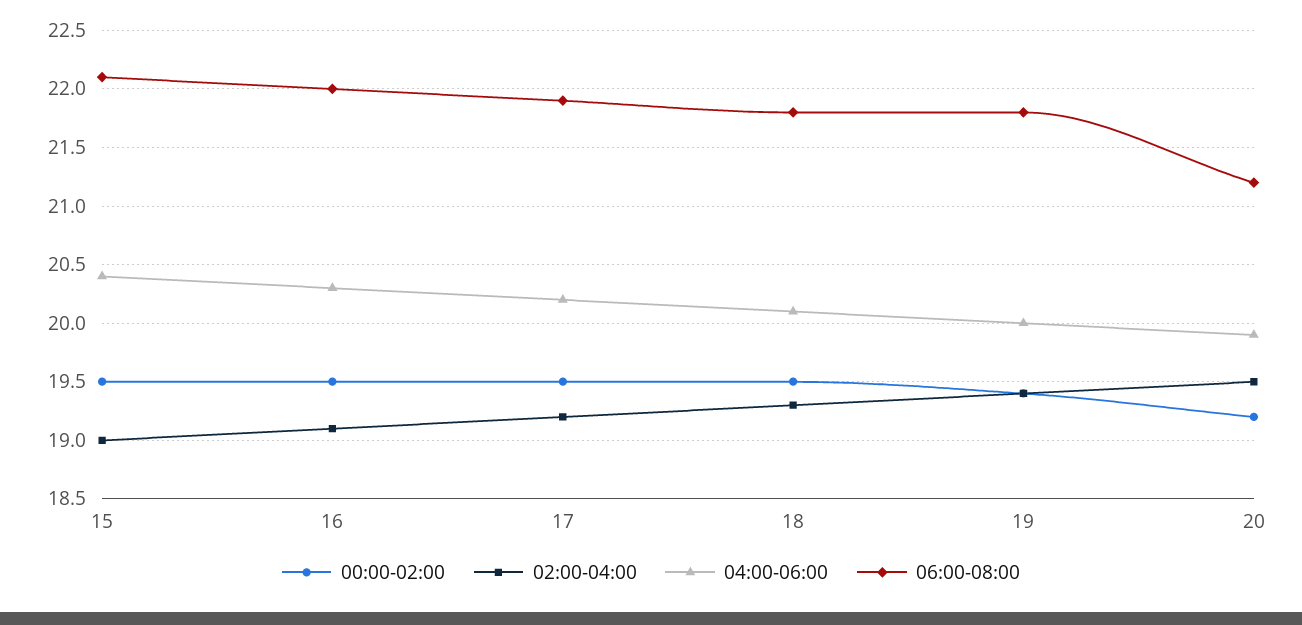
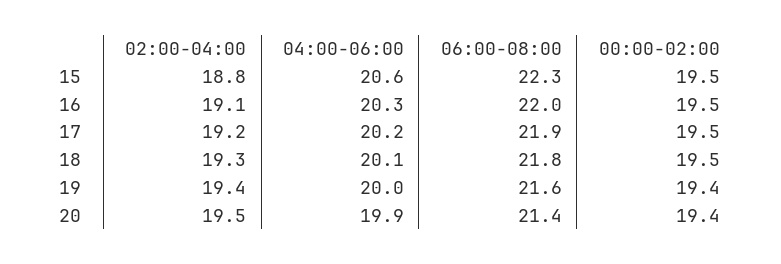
02:00-04:00, 15: 19 -> 18.8
04:00-06:00, 15: 20.4 -> 20.6
06:00-08:00, 15: 22.1 -> 22.3
06:00-08:00, 19: 21.8 -> 21.6
00:00-02:00, 20: 19.2 -> 19.4
06:00-08:00, 20: 21.2 -> 21.4

